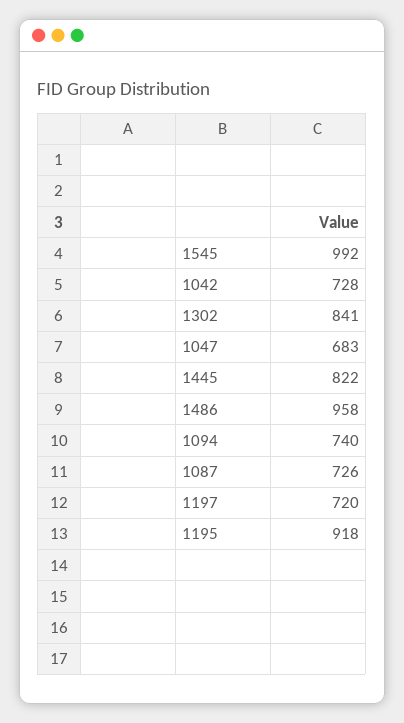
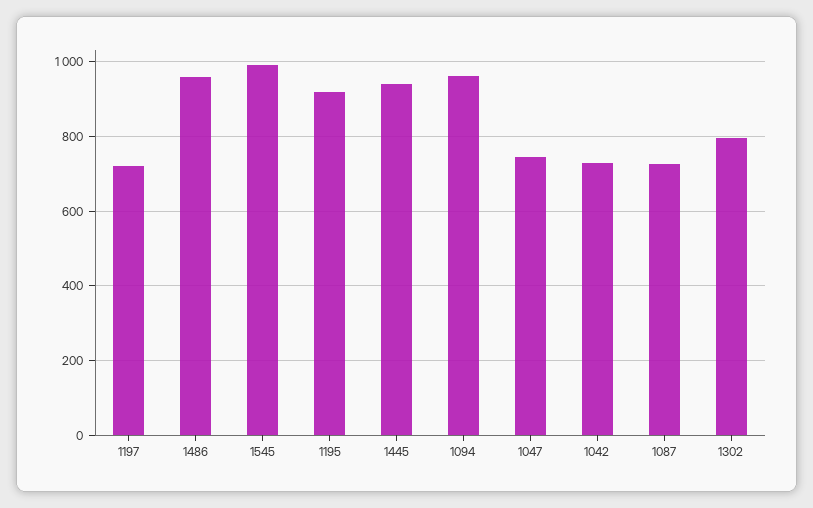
1302: 841 -> 800
1047: 683 -> 740
1445: 822 -> 940
1094: 740 -> 960

